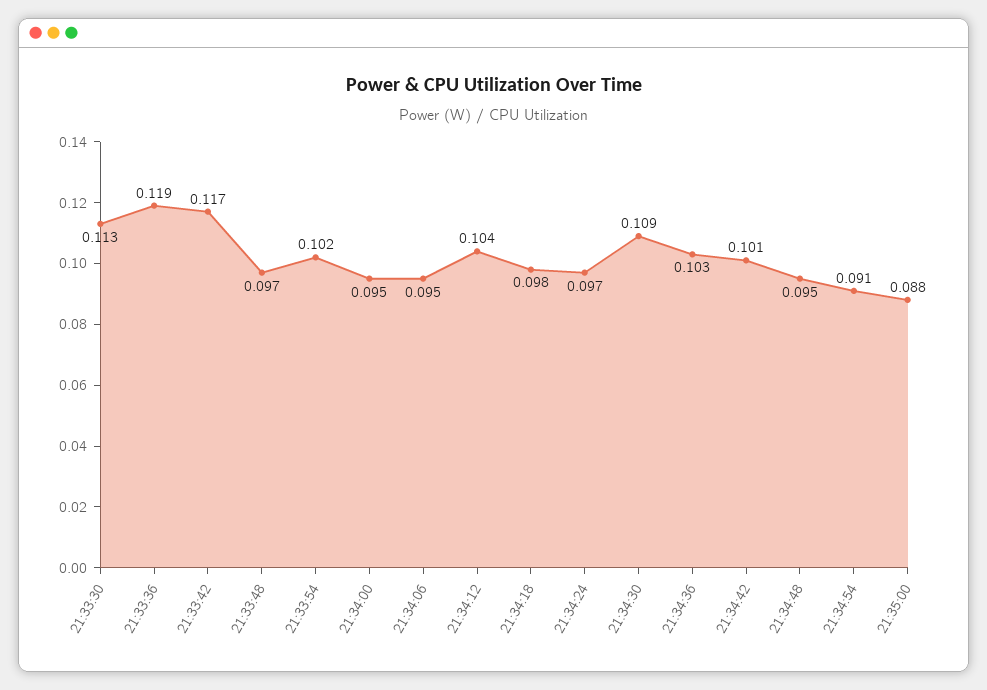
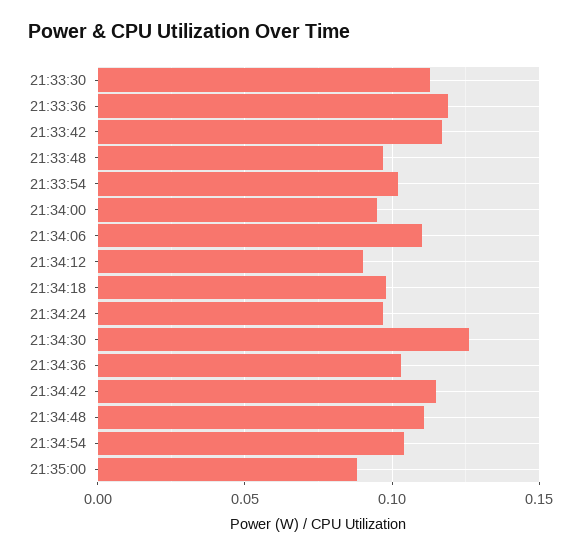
21:34:06: 0.095 -> 0.11
21:34:12: 0.104 -> 0.09
21:34:30: 0.109 -> 0.125
21:34:42: 0.101 -> 0.115
21:34:48: 0.095 -> 0.11
21:34:54: 0.091 -> 0.105

